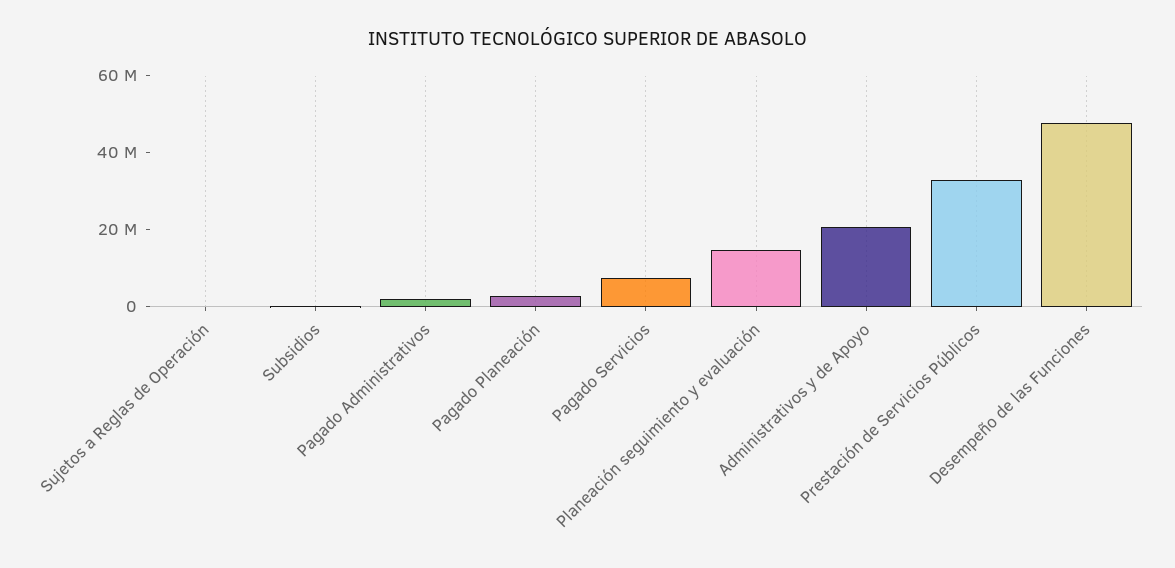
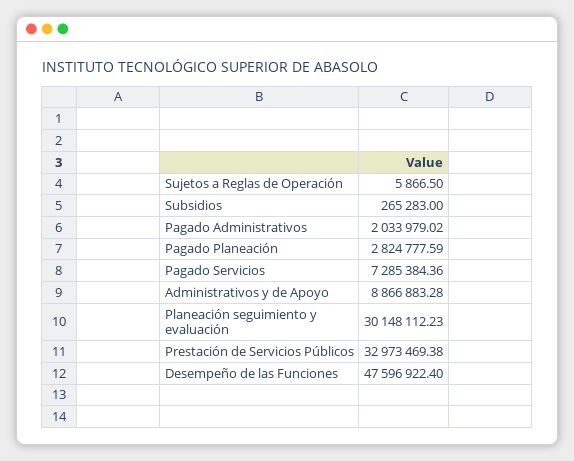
Planeación seguimiento y evaluación: 15000000 -> 30148112.23
Administrativos y de Apoyo: 20000000 -> 8866883.28

